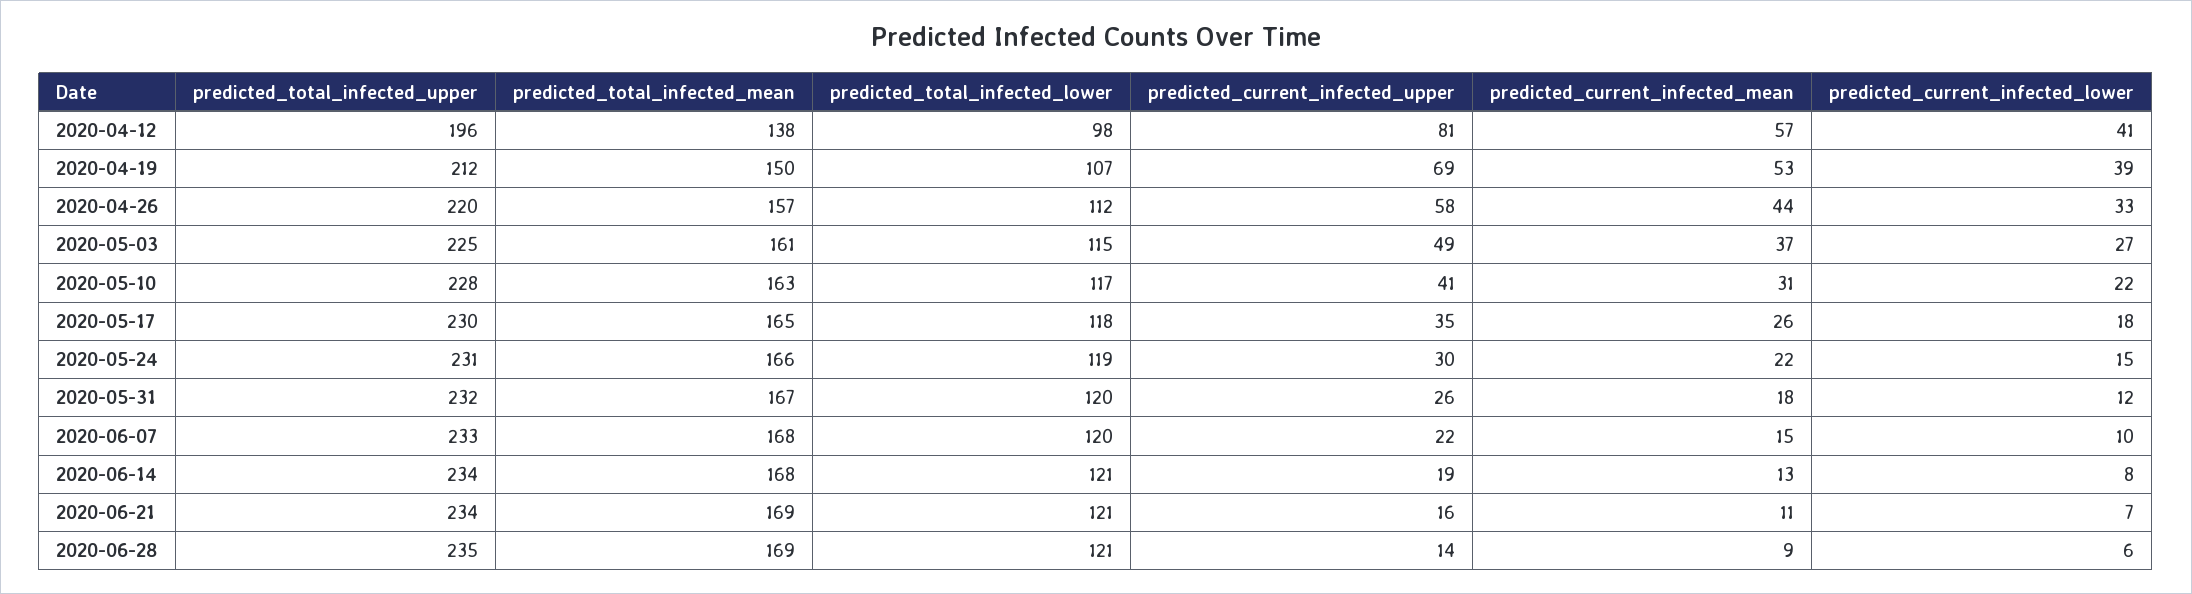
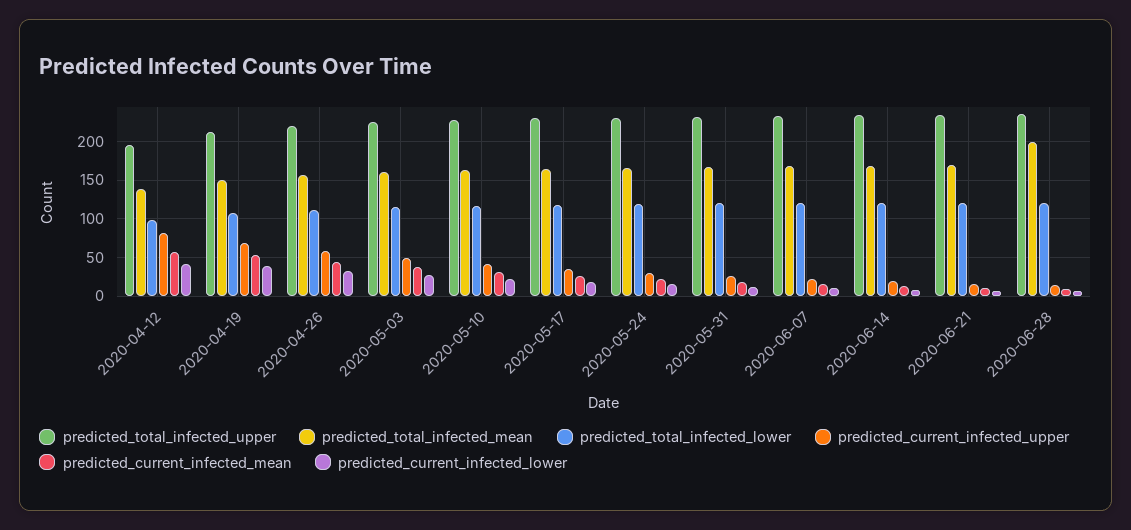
predicted_total_infected_mean, 2020-06-28: 169 -> 200

